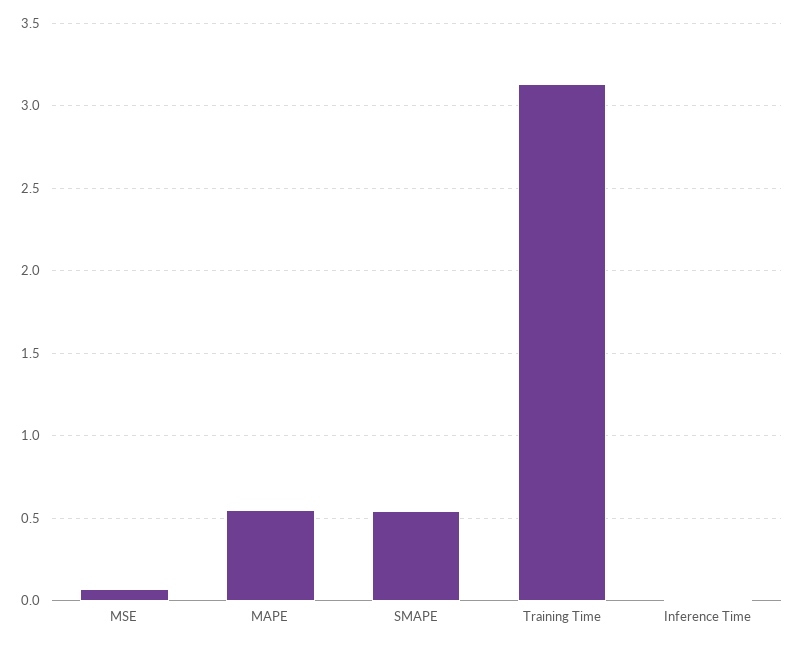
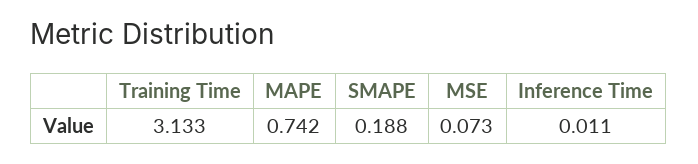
MAPE: 0.55 -> 0.742
SMAPE: 0.55 -> 0.188

